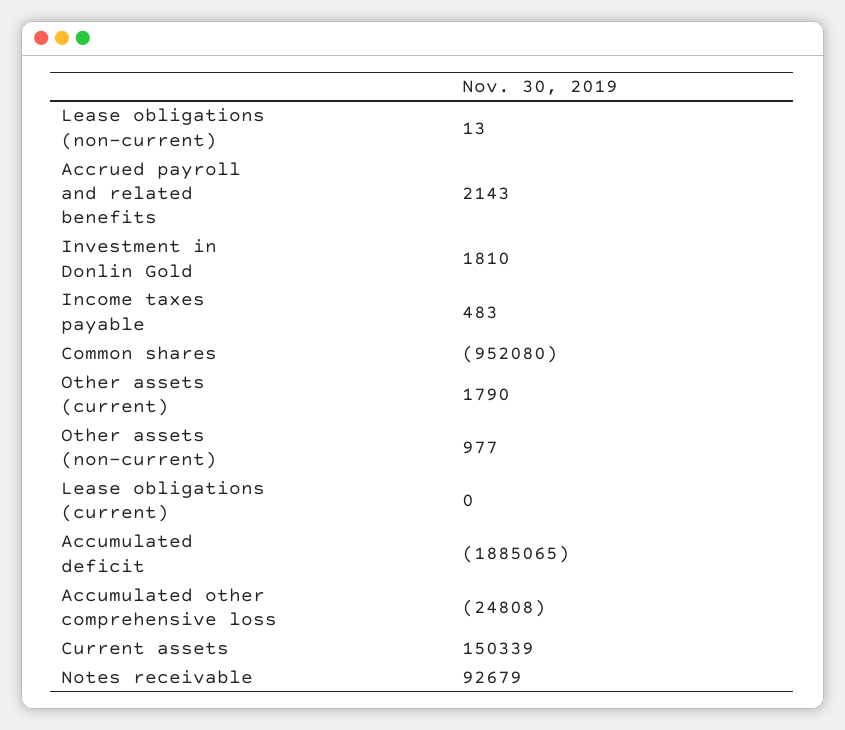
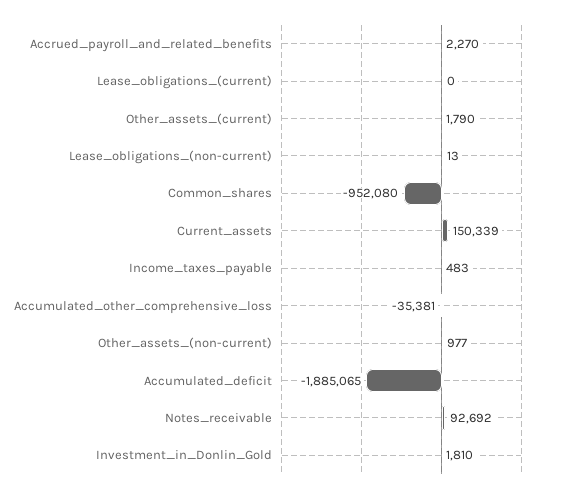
Accrued payroll and related benefits: 2143 -> 2270
Accumulated other comprehensive loss: -24808 -> -35381
Notes receivable: 92679 -> 92692

